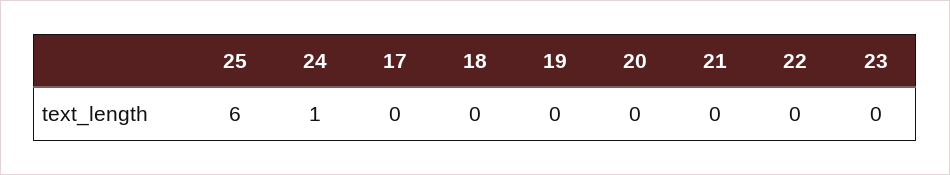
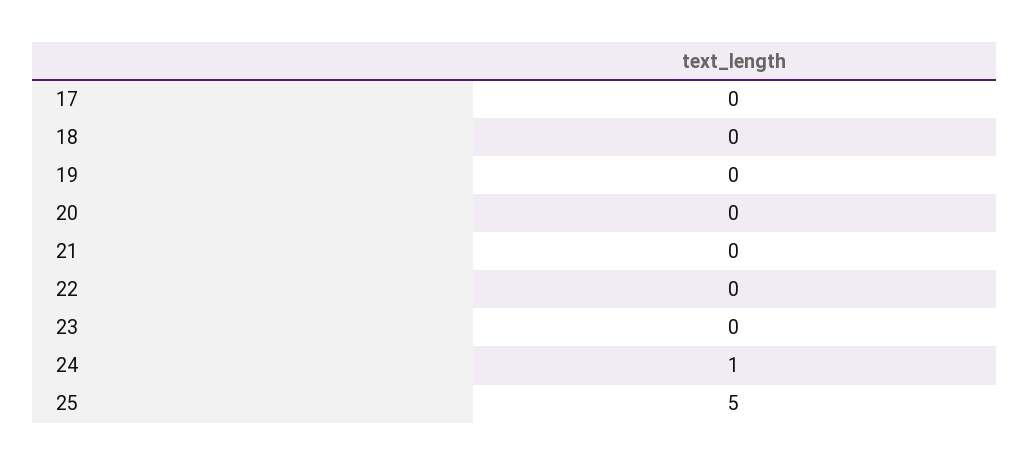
25: 6 -> 5

